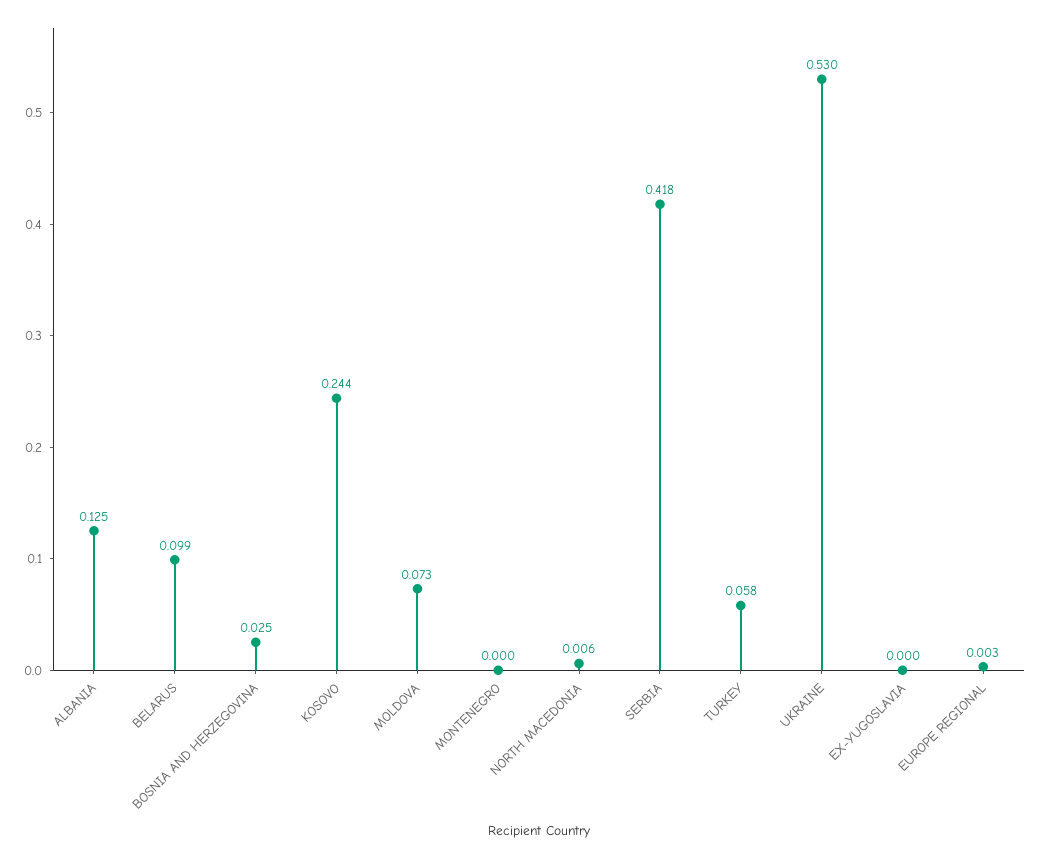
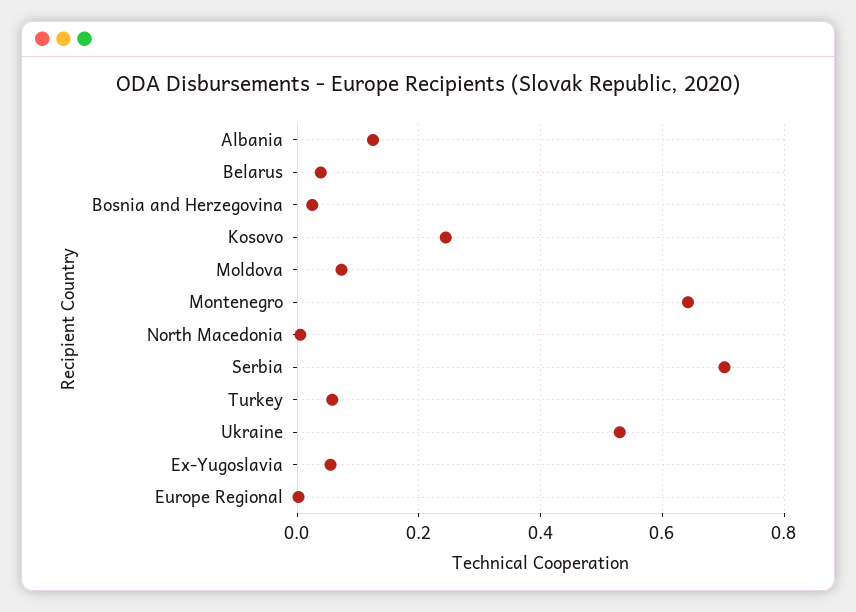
BELARUS: 0.099 -> 0.04
MONTENEGRO: 0 -> 0.64
SERBIA: 0.418 -> 0.7
EX-YUGOSLAVIA: 0 -> 0.06

